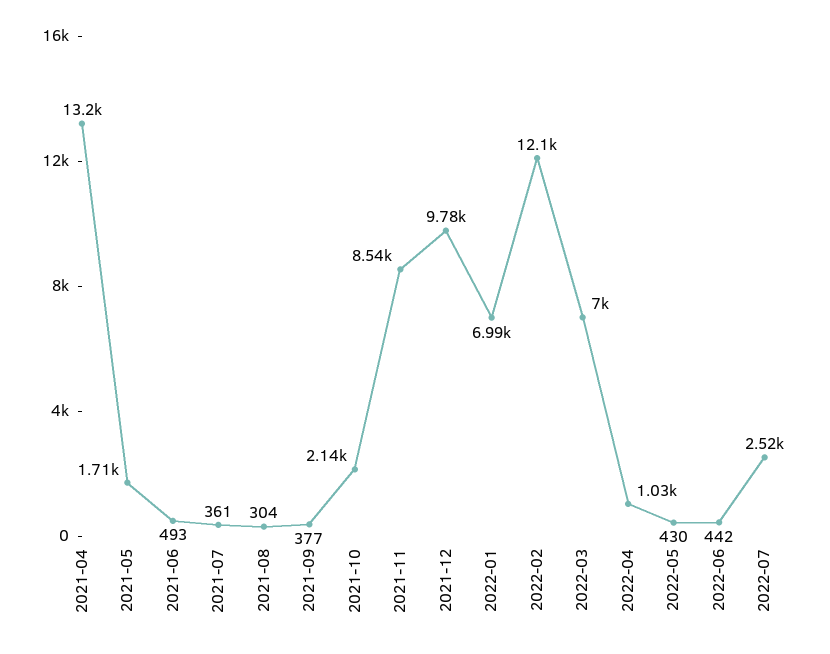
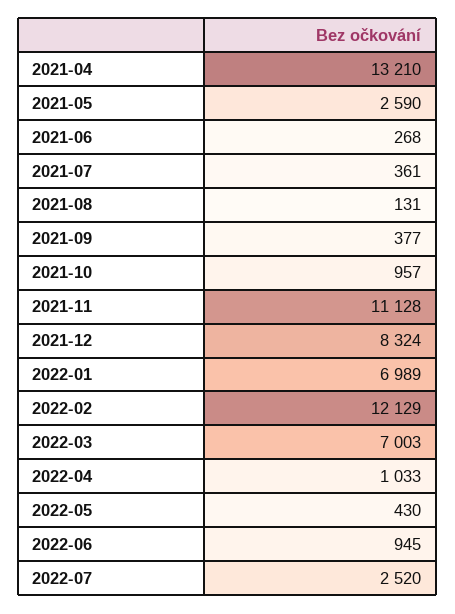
2021-05: 1710 -> 2590
2021-06: 493 -> 268
2021-08: 304 -> 131
2021-10: 2140 -> 957
2021-11: 8540 -> 11128
2021-12: 9780 -> 8324
2022-06: 442 -> 945

